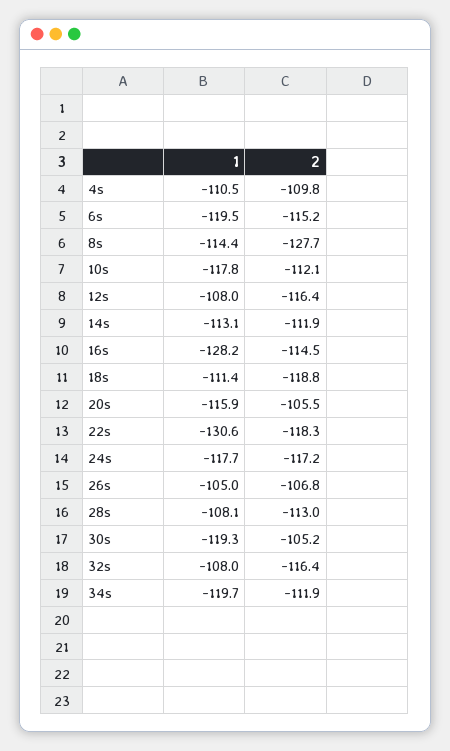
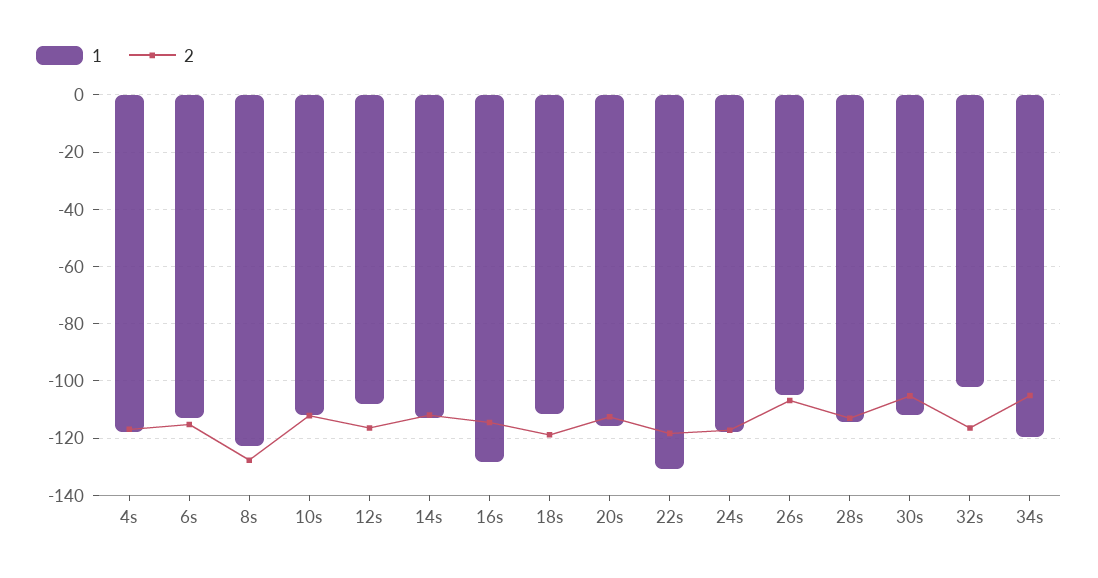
1, 4s: -110.5 -> -117.5
2, 4s: -109.8 -> -117.5
1, 6s: -119.5 -> -112.5
1, 8s: -114.4 -> -122.5
1, 10s: -117.8 -> -112.5
2, 20s: -105.5 -> -112.5
1, 28s: -108.1 -> -115
1, 30s: -119.3 -> -112.5
1, 32s: -108 -> -102.5
2, 34s: -111.9 -> -105

